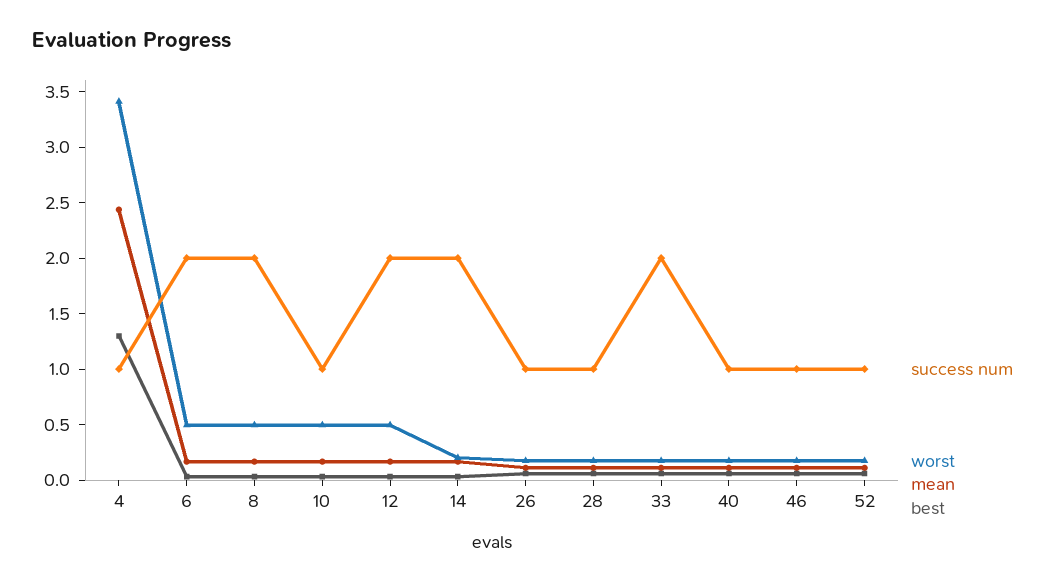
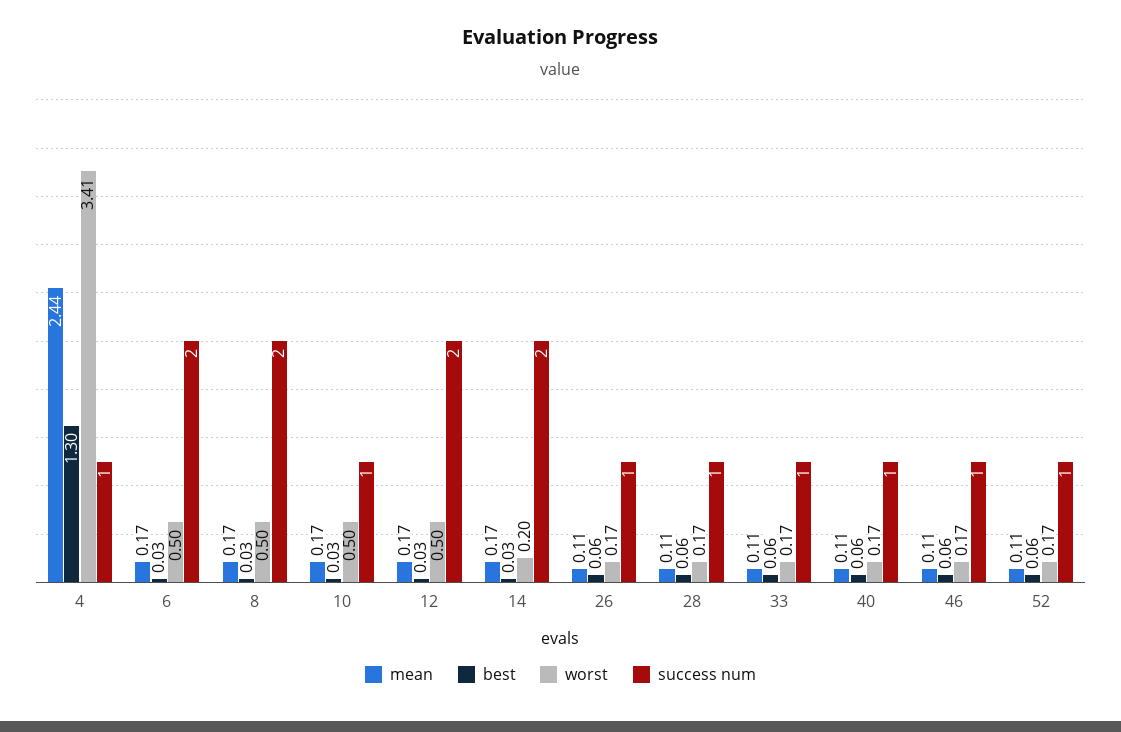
success num, 33: 2 -> 1

